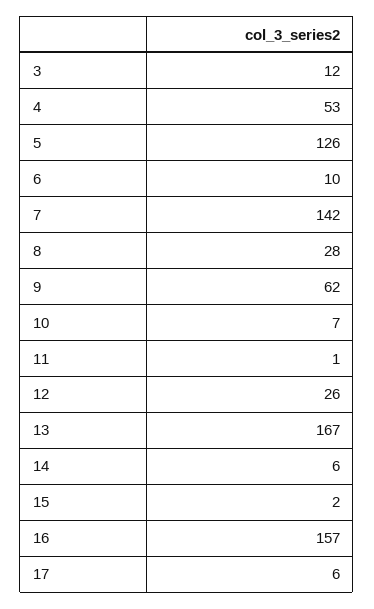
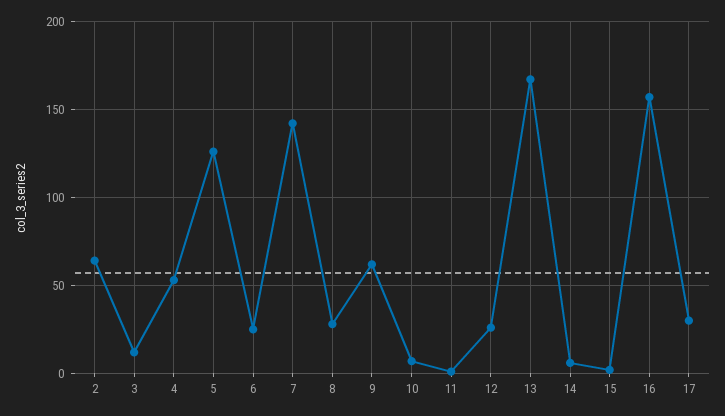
6: 10 -> 25
17: 6 -> 30
2: none -> 65

